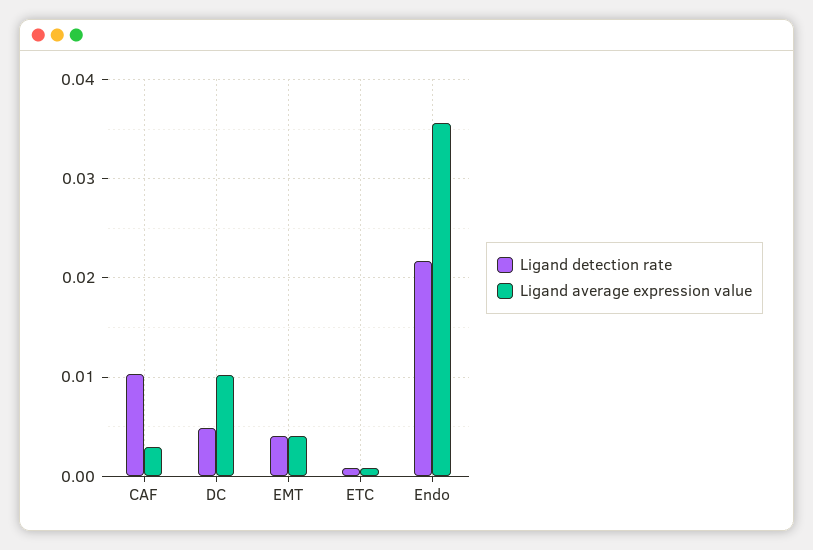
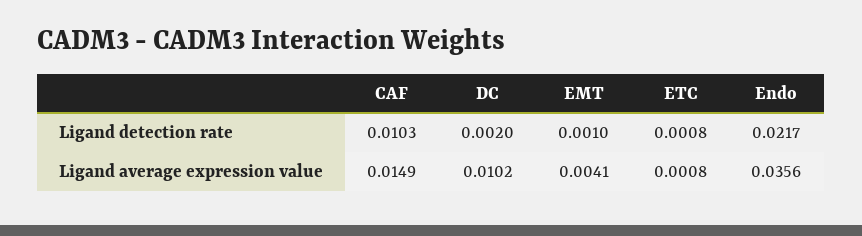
Ligand average expression value, CAF: 0.003 -> 0.0149
Ligand detection rate, DC: 0.005 -> 0.002
Ligand detection rate, EMT: 0.004 -> 0.001

